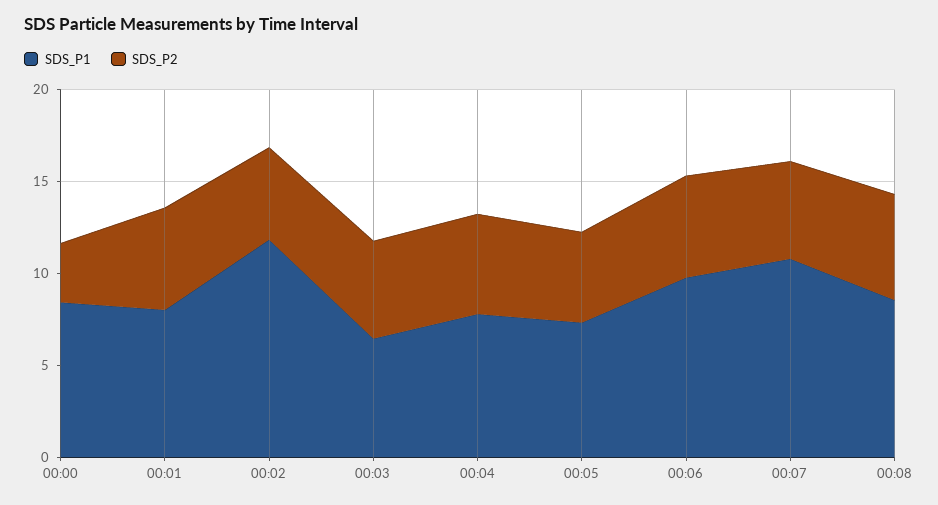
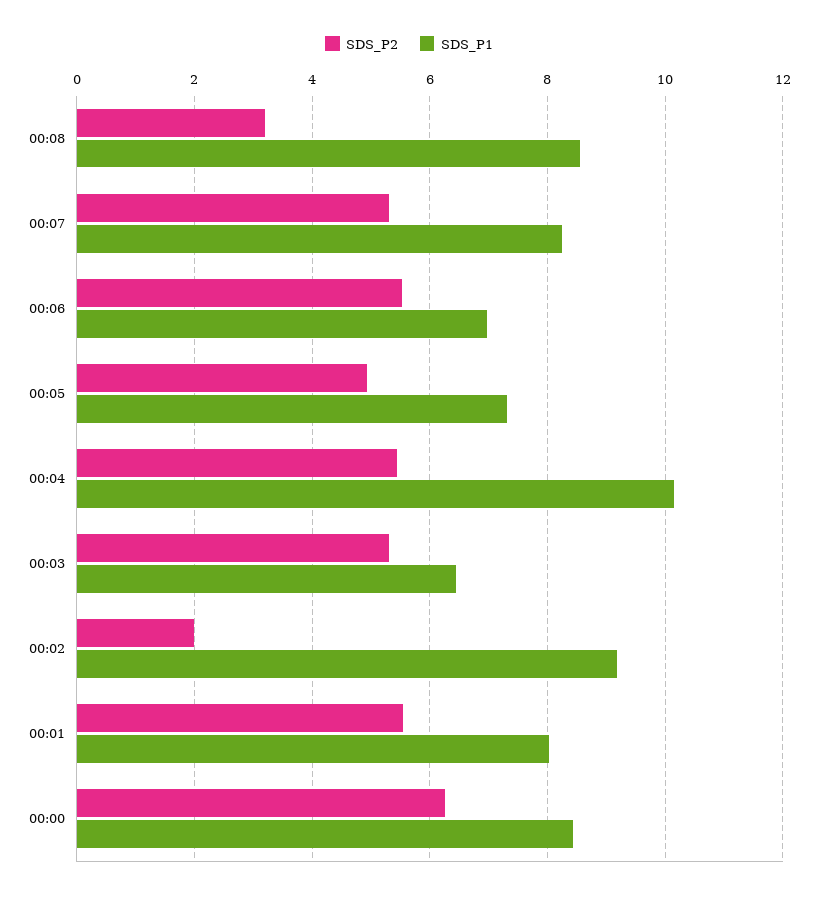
SDS_P2, 00:00: 3 -> 6.2
SDS_P1, 00:02: 12 -> 9.2
SDS_P2, 00:02: 5 -> 2
SDS_P1, 00:04: 8 -> 10.2
SDS_P1, 00:06: 10 -> 7
SDS_P1, 00:07: 11 -> 8.2
SDS_P2, 00:08: 6 -> 3.2

